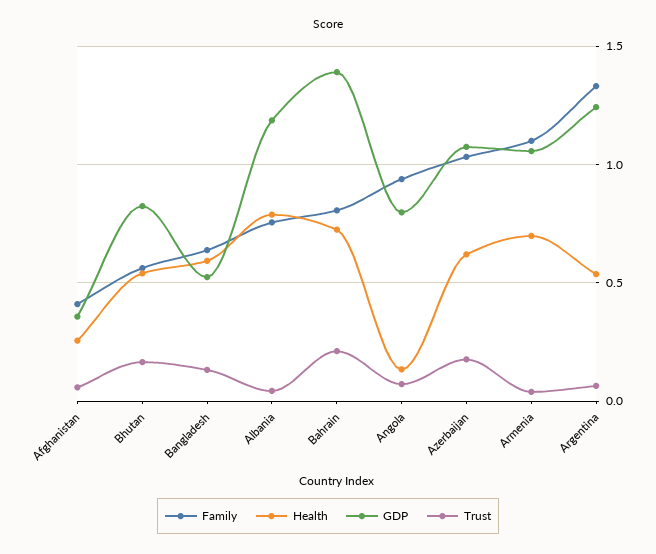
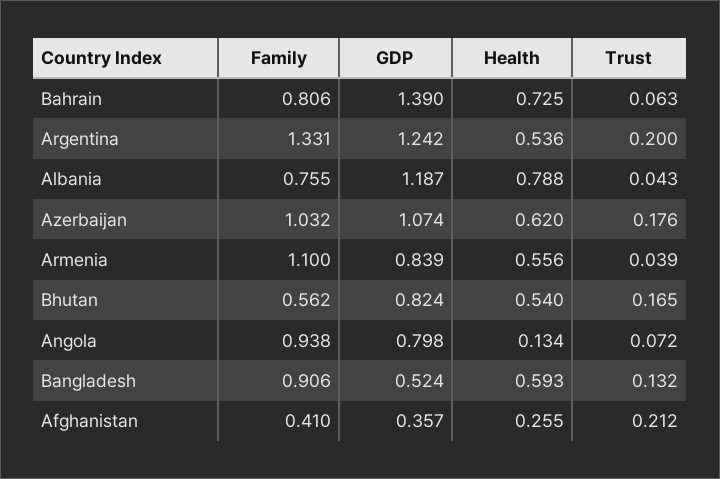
Trust, Afghanistan: 0.05 -> 0.212
Family, Bangladesh: 0.65 -> 0.906
Trust, Bahrain: 0.2 -> 0.063
Health, Armenia: 0.7 -> 0.556
GDP, Armenia: 1.05 -> 0.839
Trust, Argentina: 0.05 -> 0.2

